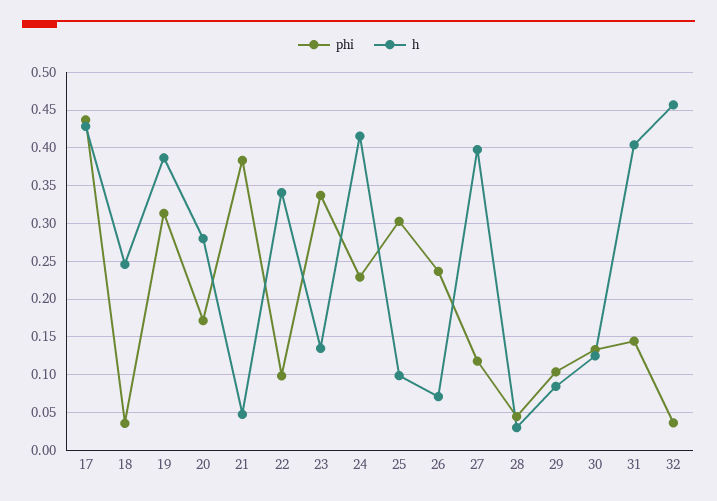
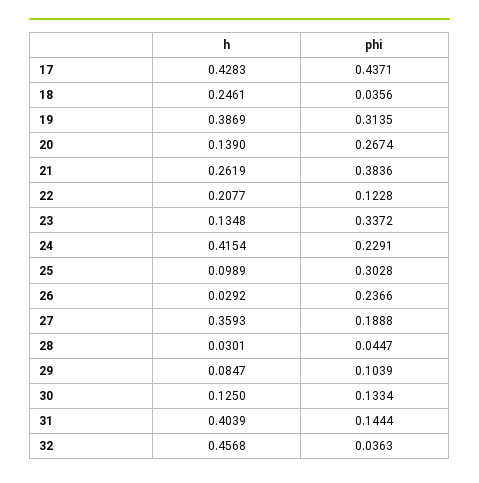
phi, 20: 0.17 -> 0.2674
h, 20: 0.28 -> 0.139
h, 21: 0.05 -> 0.2619
phi, 22: 0.1 -> 0.1228
h, 22: 0.34 -> 0.2077
h, 26: 0.07 -> 0.0292
phi, 27: 0.12 -> 0.1888
h, 27: 0.4 -> 0.3593

